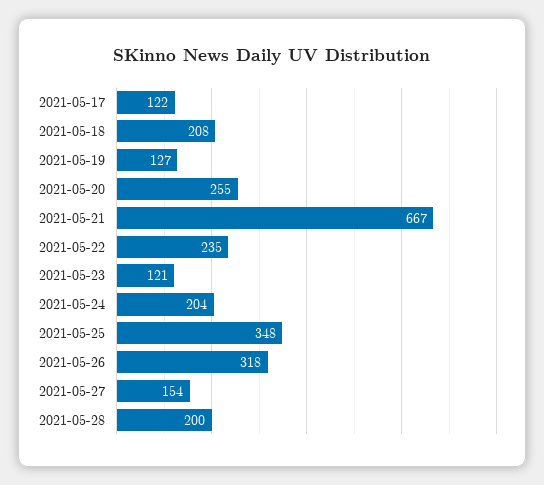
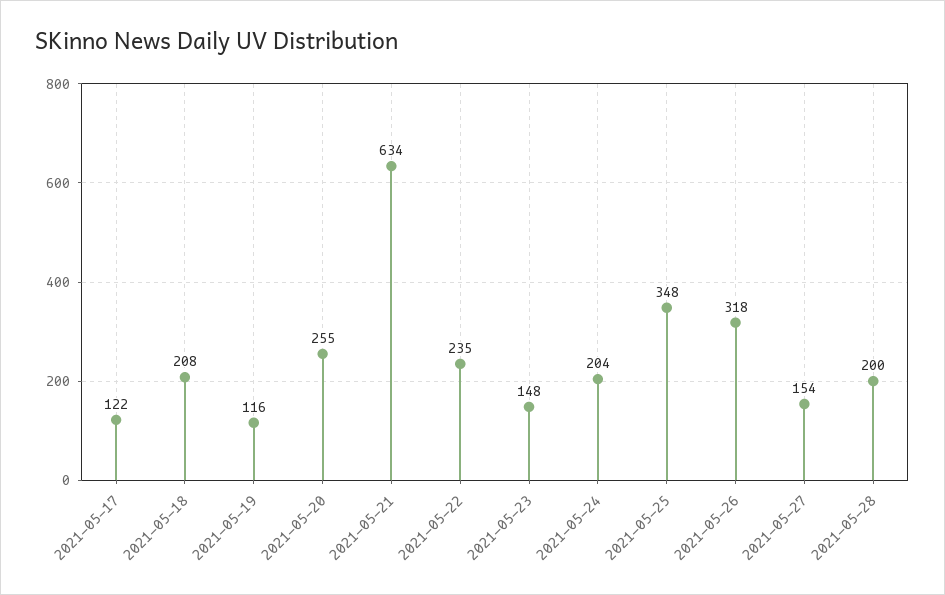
2021-05-19: 127 -> 116
2021-05-21: 667 -> 634
2021-05-23: 121 -> 148

